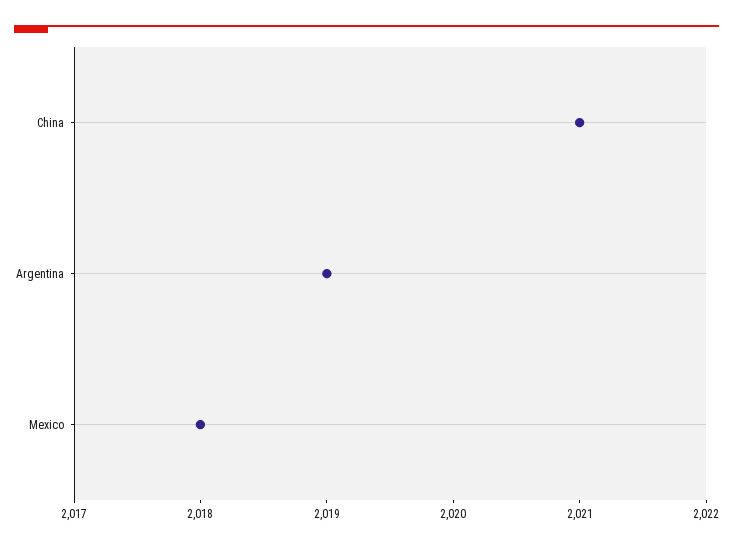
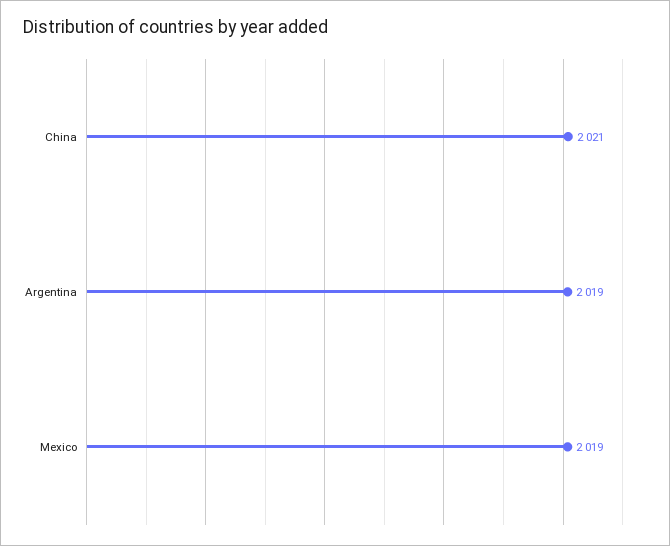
Mexico: 2018 -> 2019

